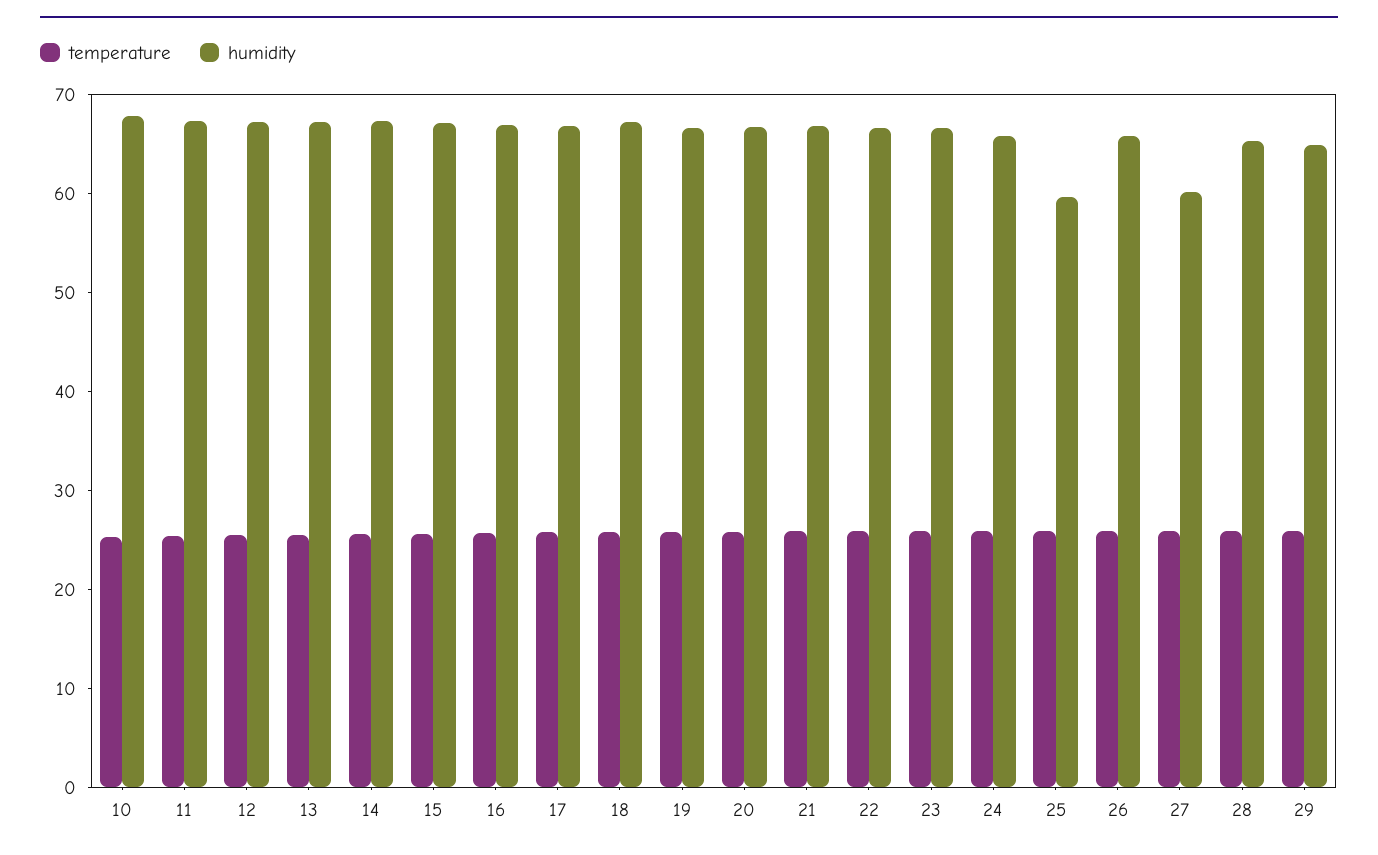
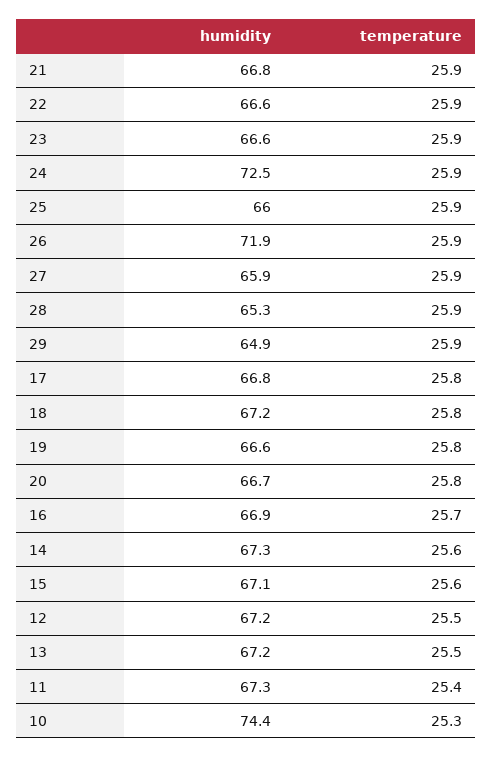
humidity, 10: 68 -> 74.4
humidity, 24: 66 -> 72.5
humidity, 25: 60 -> 66
humidity, 26: 66 -> 71.9
humidity, 27: 60 -> 65.9

